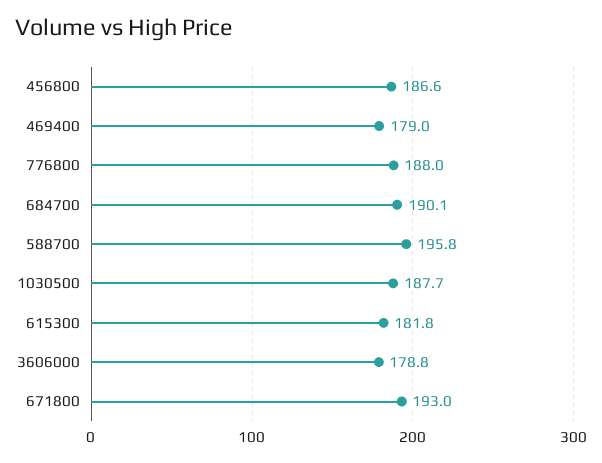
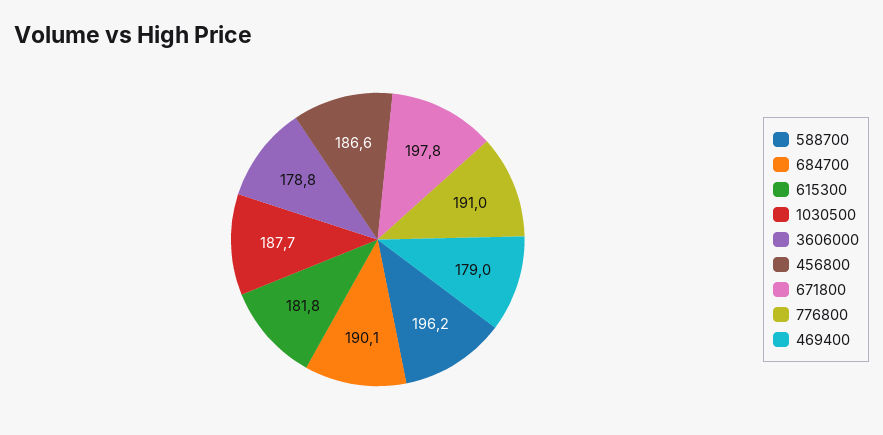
776800: 188 -> 191
588700: 195.8 -> 196.2
671800: 193 -> 197.8

